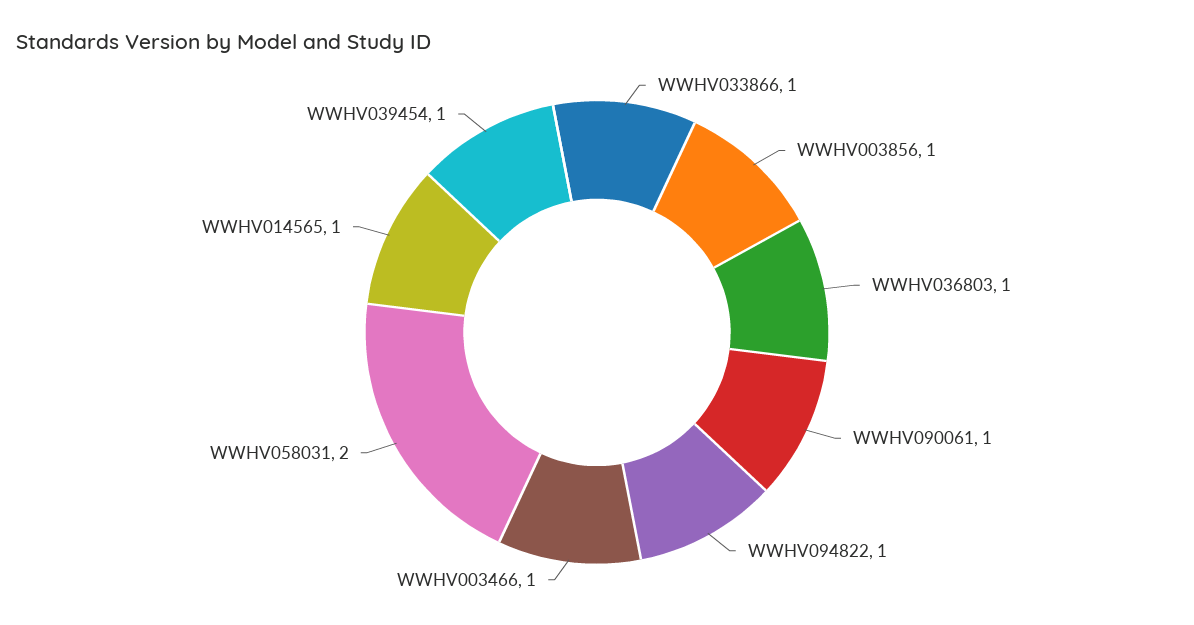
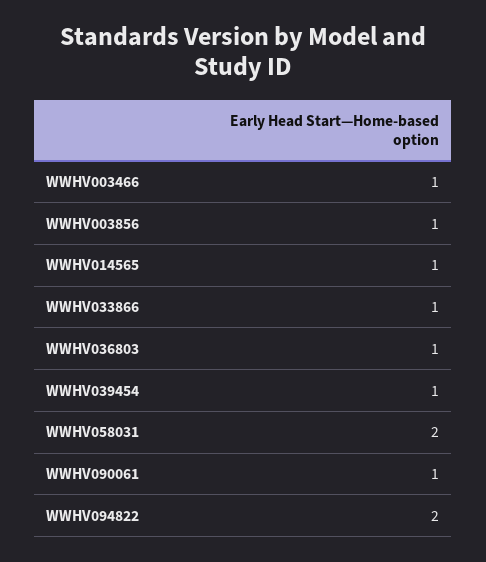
WWHV094822: 1 -> 2

